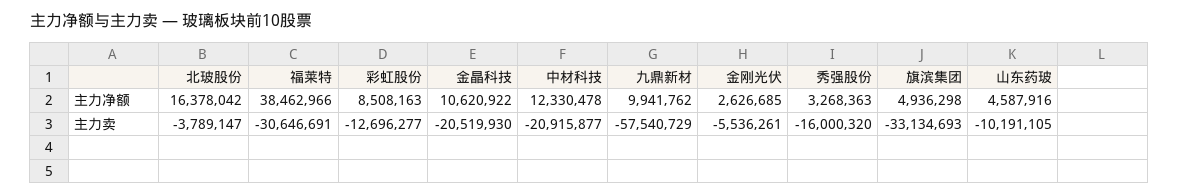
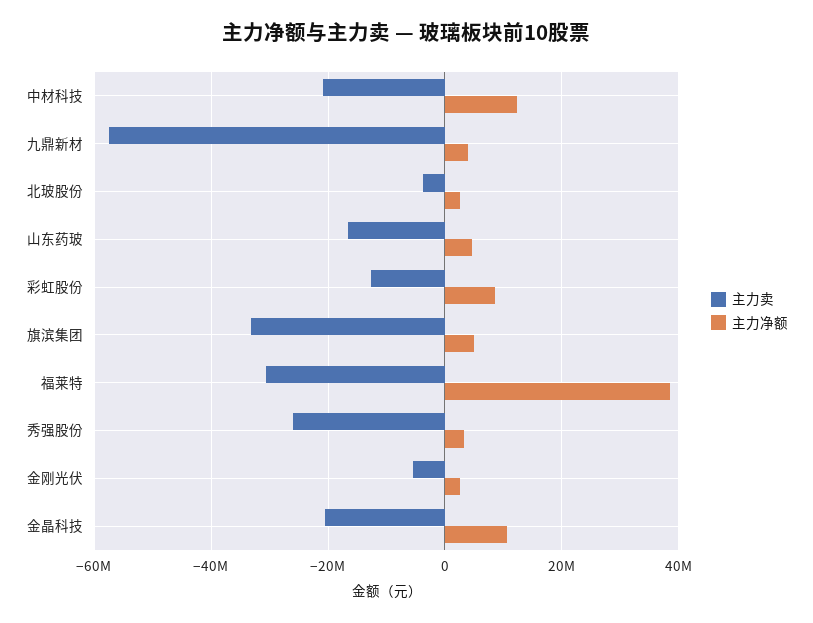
主力净额, 北玻股份: 16378042 -> 2000000
主力净额, 九鼎新材: 9941762 -> 4000000
主力卖, 秀强股份: -16000320 -> -26000000
主力卖, 山东药玻: -10191105 -> -16000000

